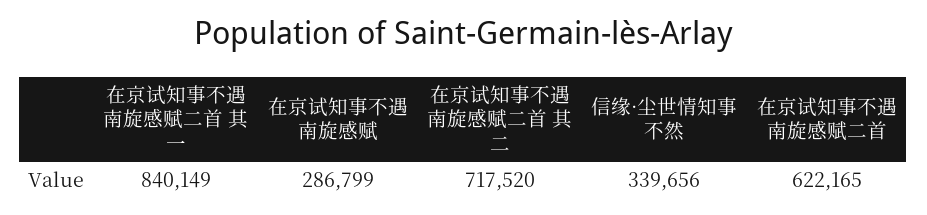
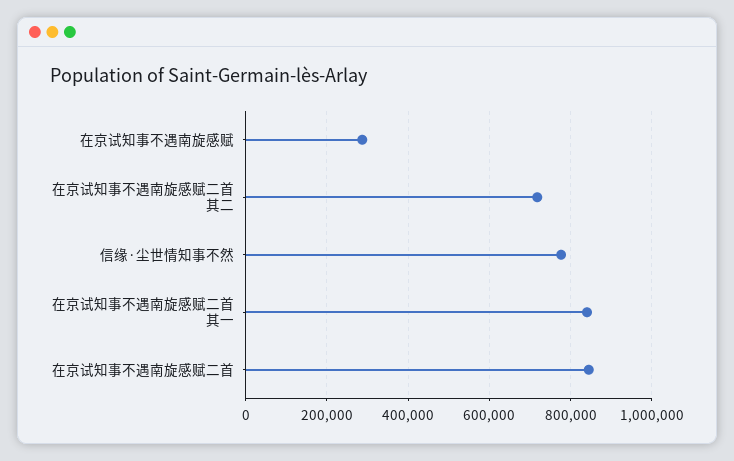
信缘·尘世情知事不然: 339656 -> 780000
在京试知事不遇南旋感赋二首: 622165 -> 840000

